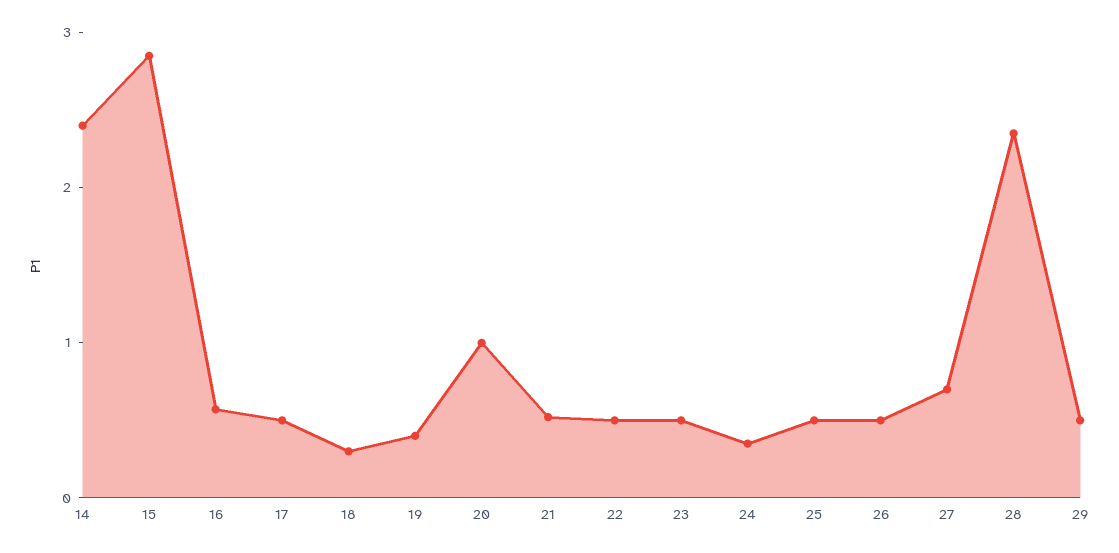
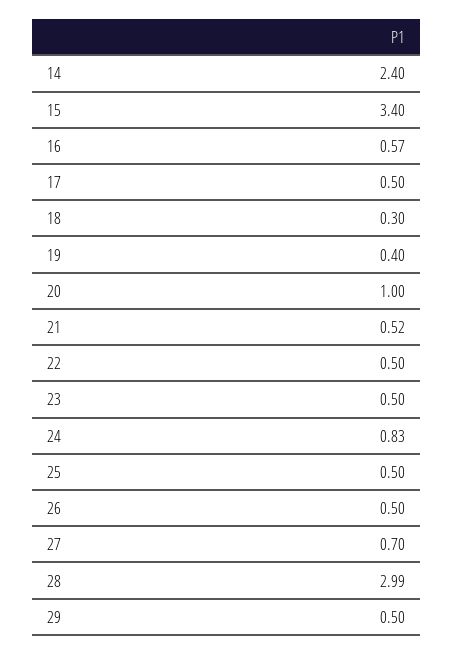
15: 2.8 -> 3.4
24: 0.4 -> 0.83
28: 2.4 -> 2.99

